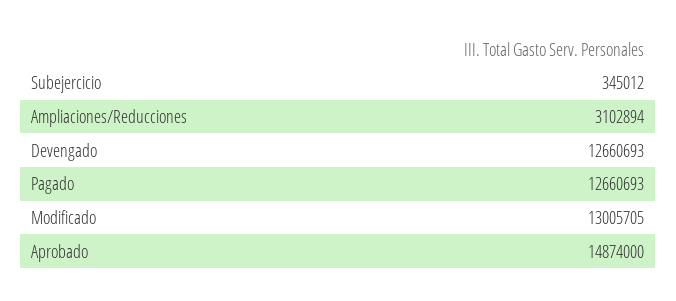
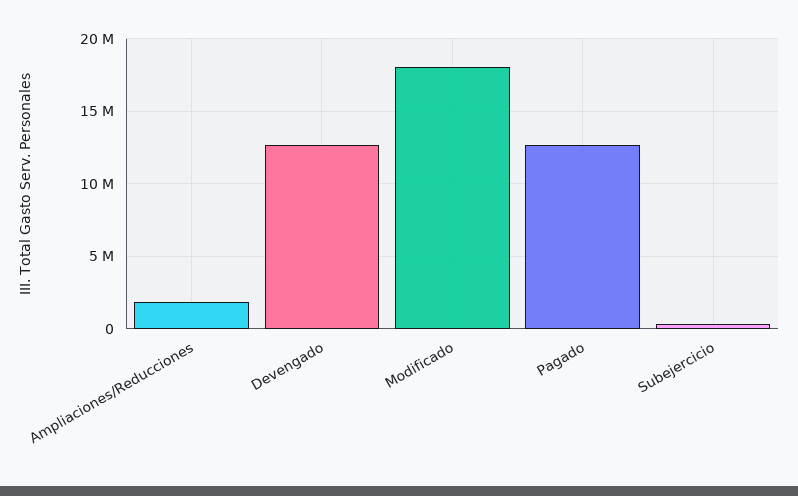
Ampliaciones/Reducciones: 3102894 -> 2000000
Modificado: 13005705 -> 18000000
Aprobado: 14874000 -> none

